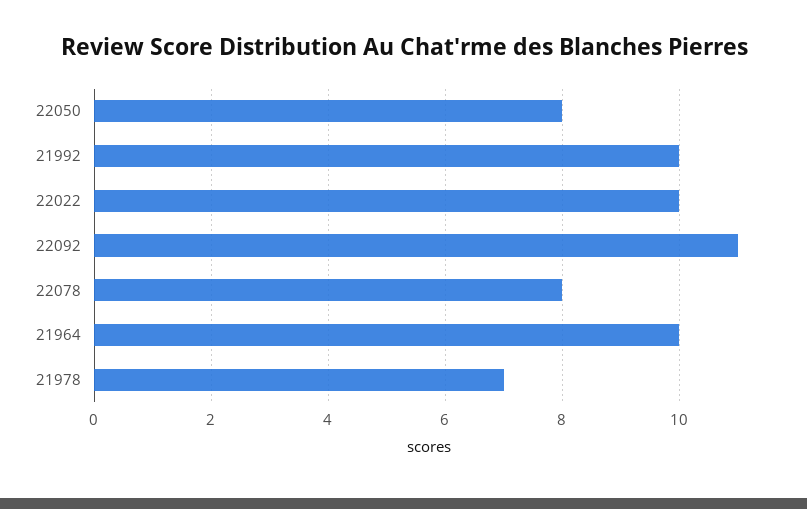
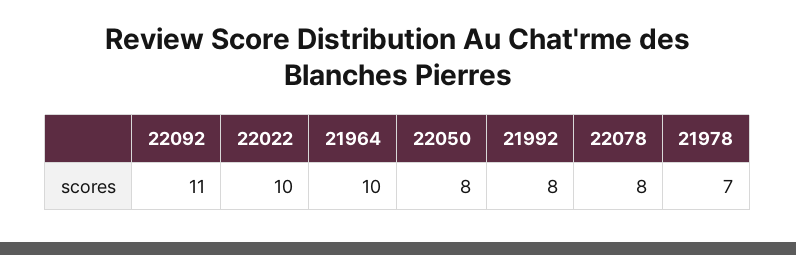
21992: 10 -> 8

